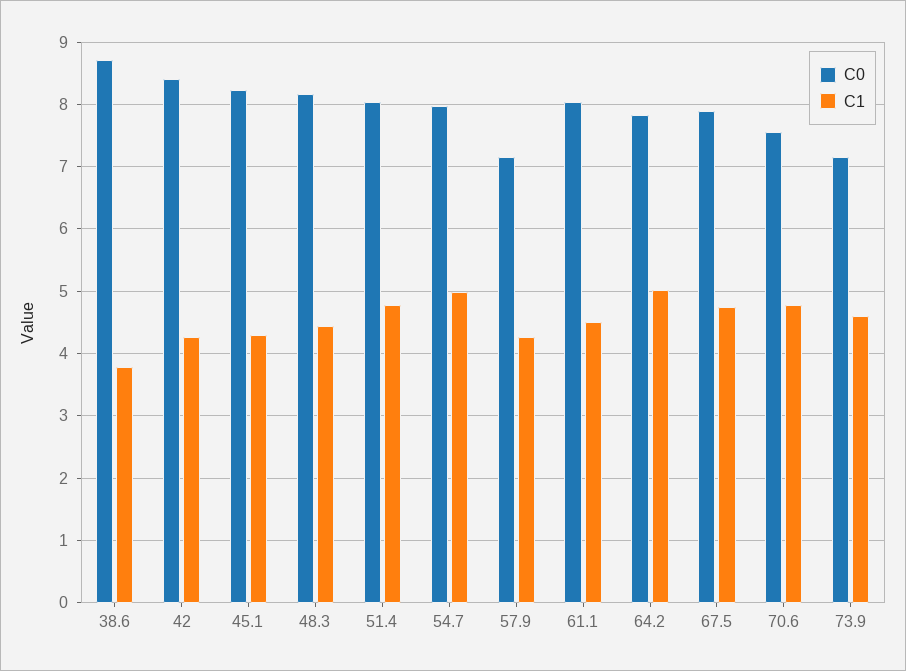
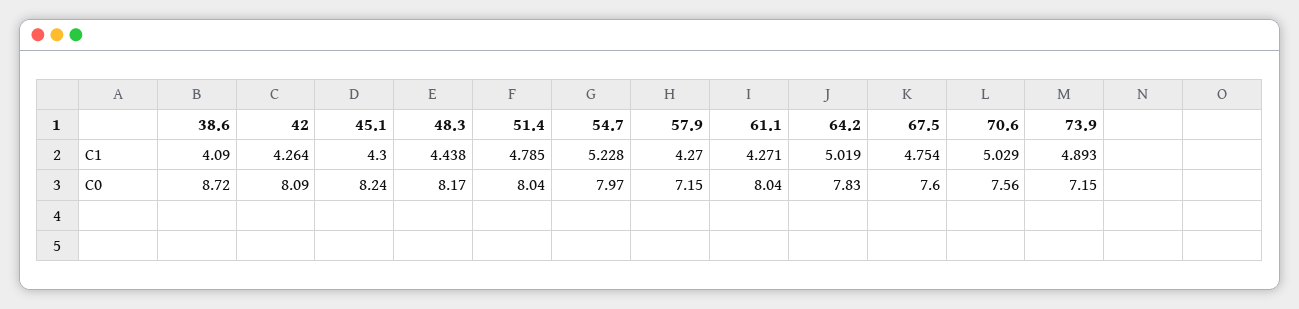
C1, 38.6: 3.8 -> 4.09
C0, 42: 8.4 -> 8.09
C1, 54.7: 5 -> 5.228
C1, 61.1: 4.5 -> 4.271
C0, 67.5: 7.9 -> 7.6
C1, 70.6: 4.8 -> 5.029
C1, 73.9: 4.6 -> 4.893

